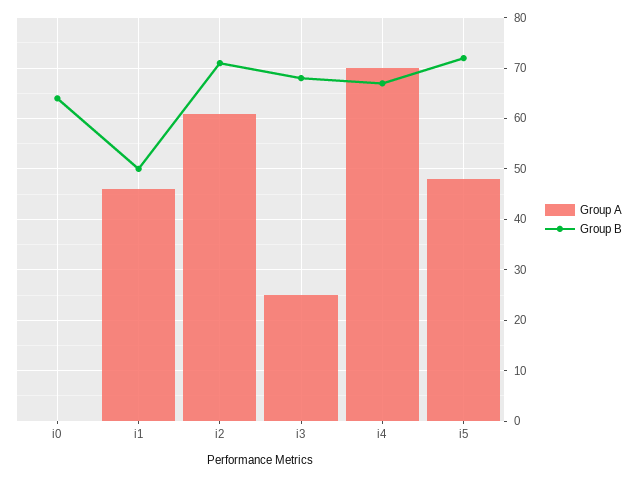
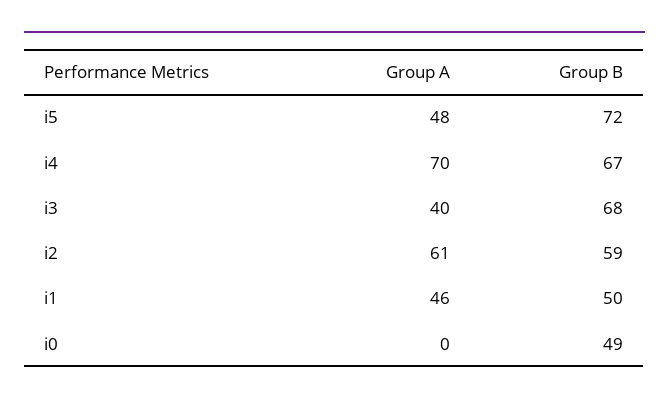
Group B, i0: 65 -> 49
Group B, i2: 70 -> 59
Group A, i3: 25 -> 40

